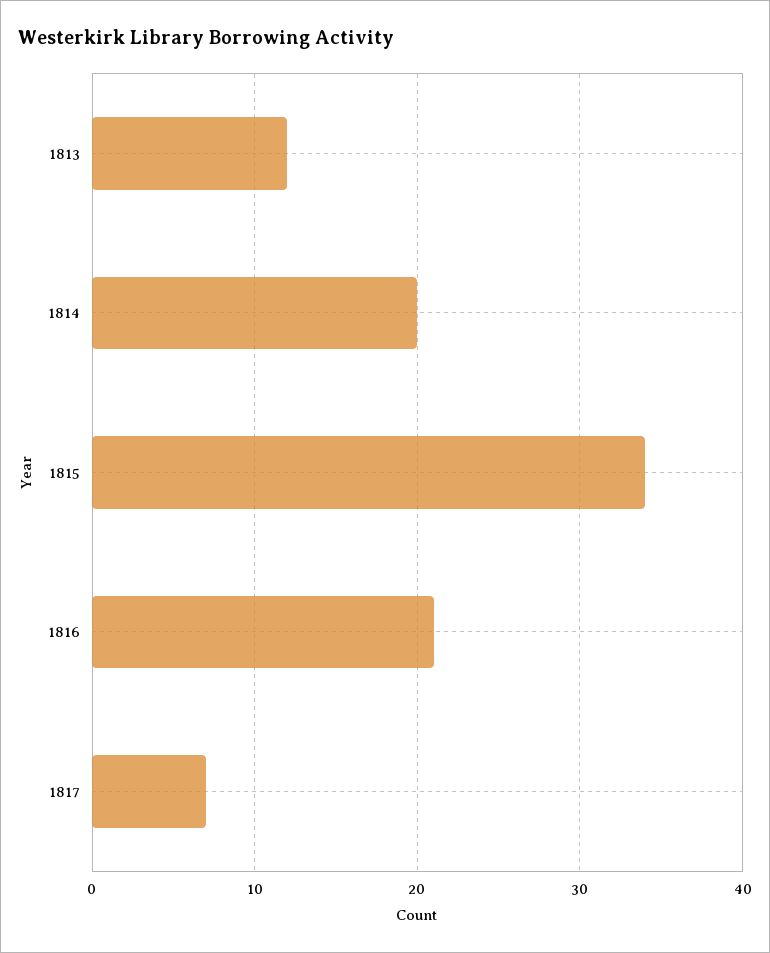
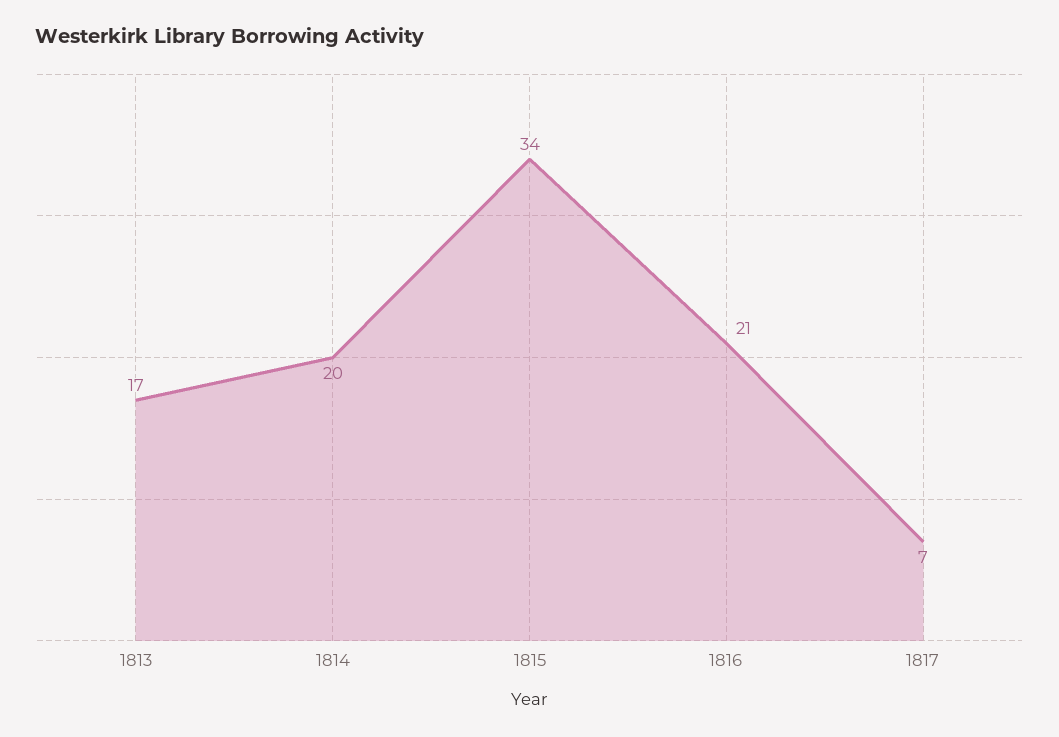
1813: 12 -> 17

